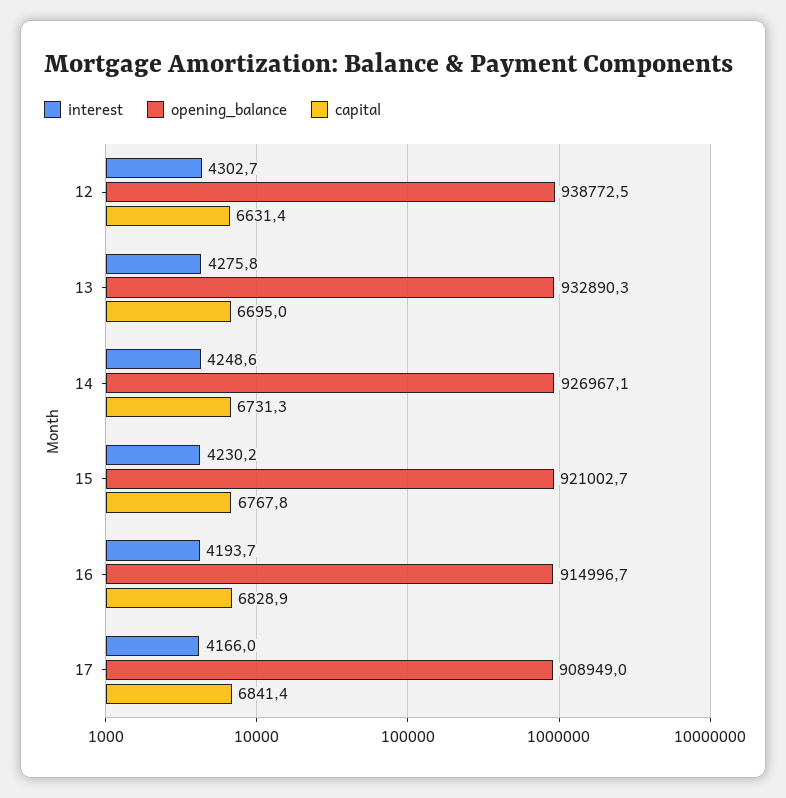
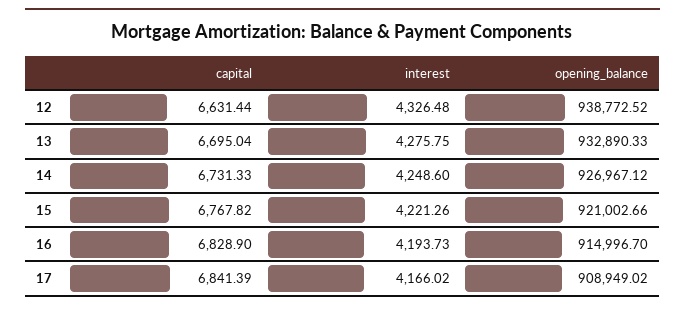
interest, 12: 4302.7 -> 4326.48
interest, 15: 4230.2 -> 4221.26

